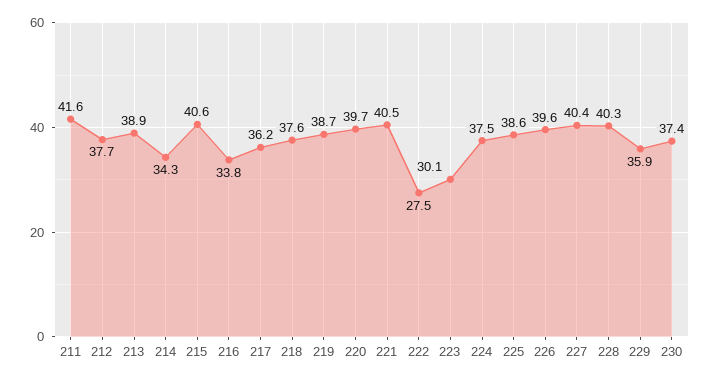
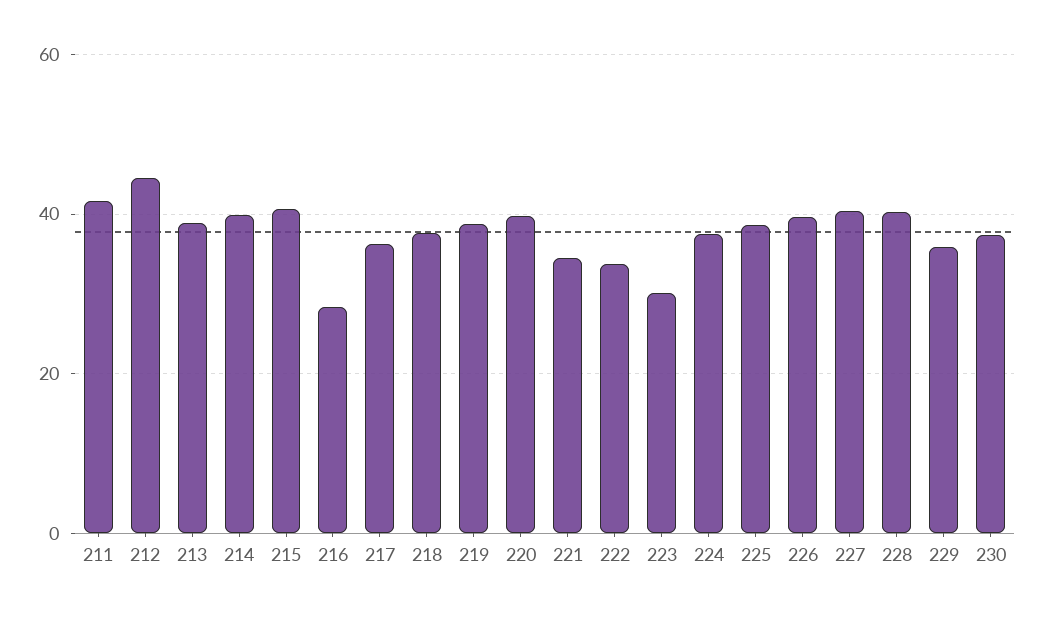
212: 37.7 -> 44
214: 34.3 -> 40
216: 33.8 -> 28
221: 40.5 -> 34
222: 27.5 -> 34

